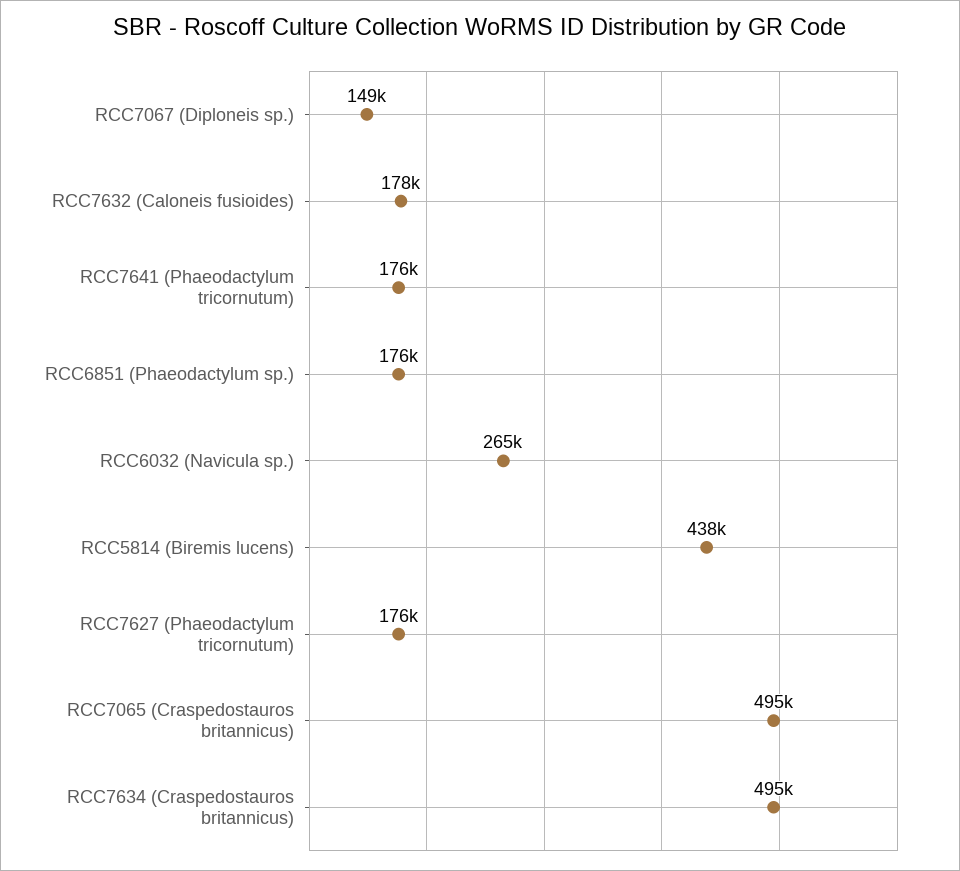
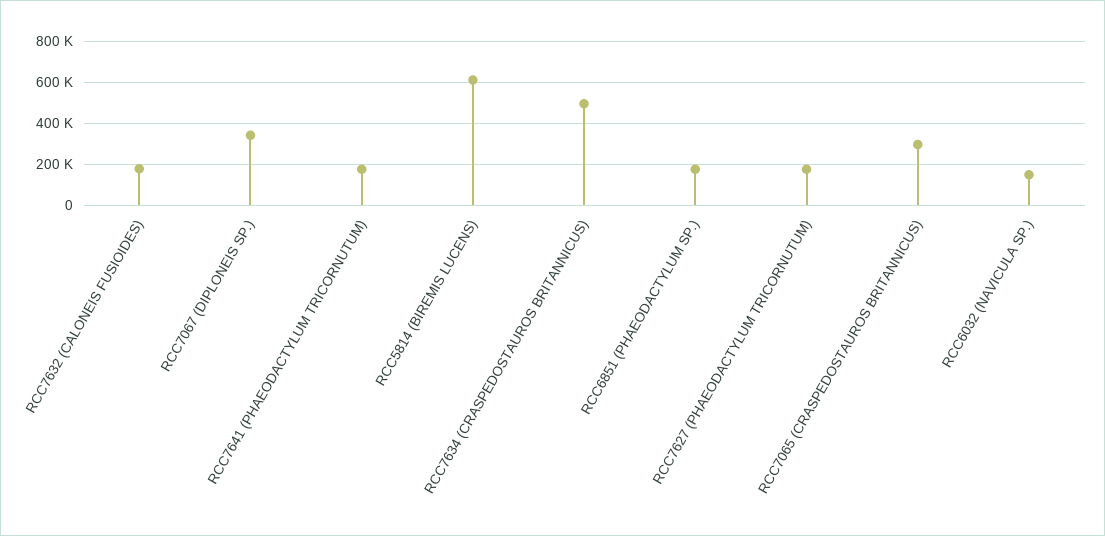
RCC7067 (Diploneis sp.): 149000 -> 350000
RCC6032 (Navicula sp.): 265000 -> 150000
RCC5814 (Biremis lucens): 438000 -> 600000
RCC7065 (Craspedostauros britannicus): 495000 -> 300000

